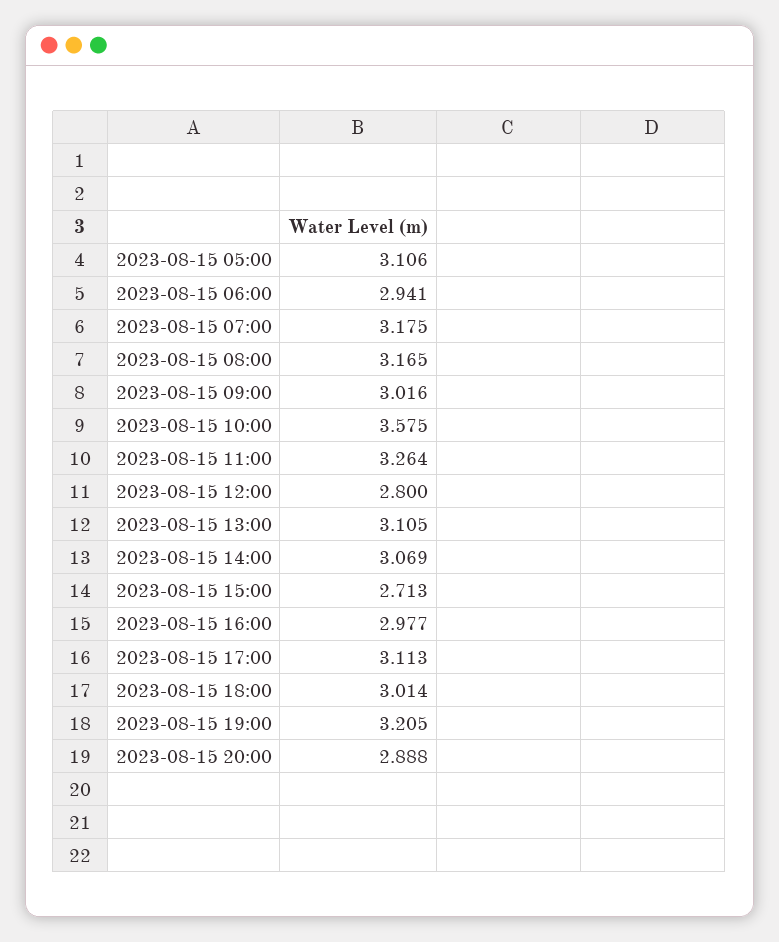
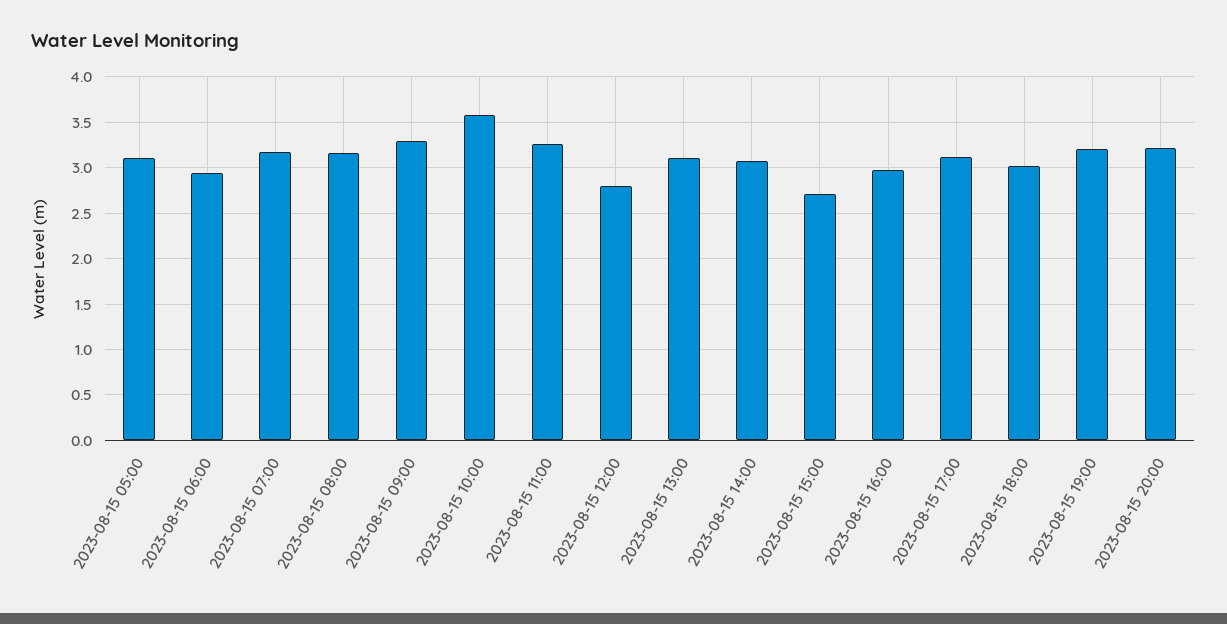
2023-08-15 09:00: 3.016 -> 3.3
2023-08-15 20:00: 2.888 -> 3.2

